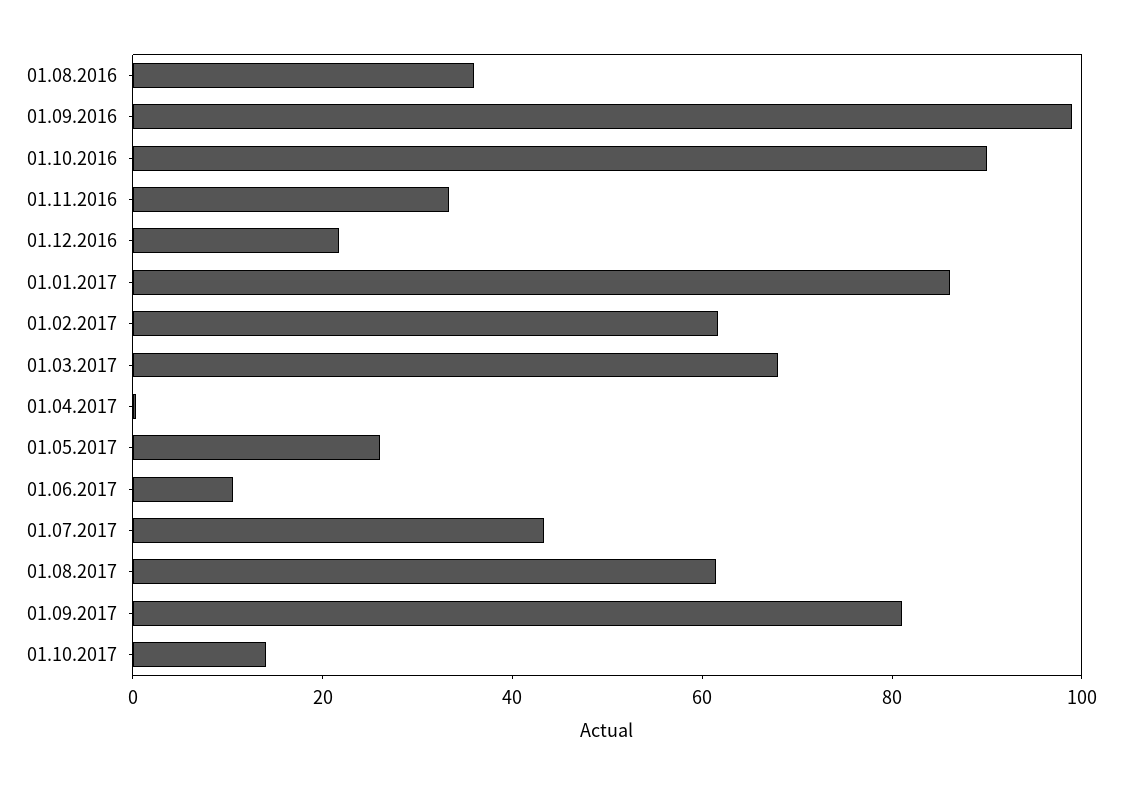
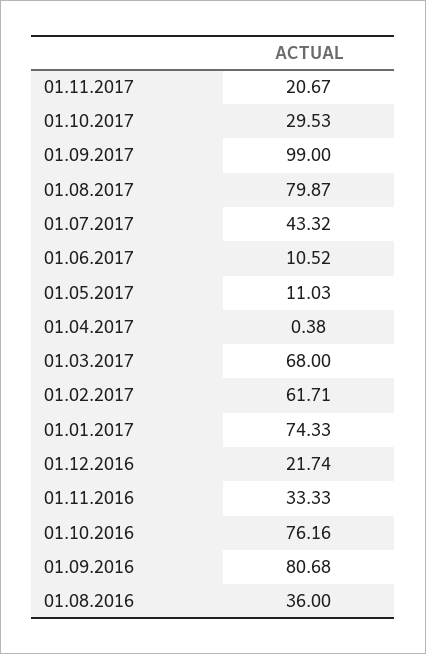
01.09.2016: 100 -> 80.68
01.10.2016: 90 -> 76.16
01.01.2017: 85 -> 74.33
01.05.2017: 25 -> 11.03
01.08.2017: 60 -> 79.87
01.09.2017: 80 -> 99
01.10.2017: 15 -> 29.53
01.11.2017: none -> 20.67

